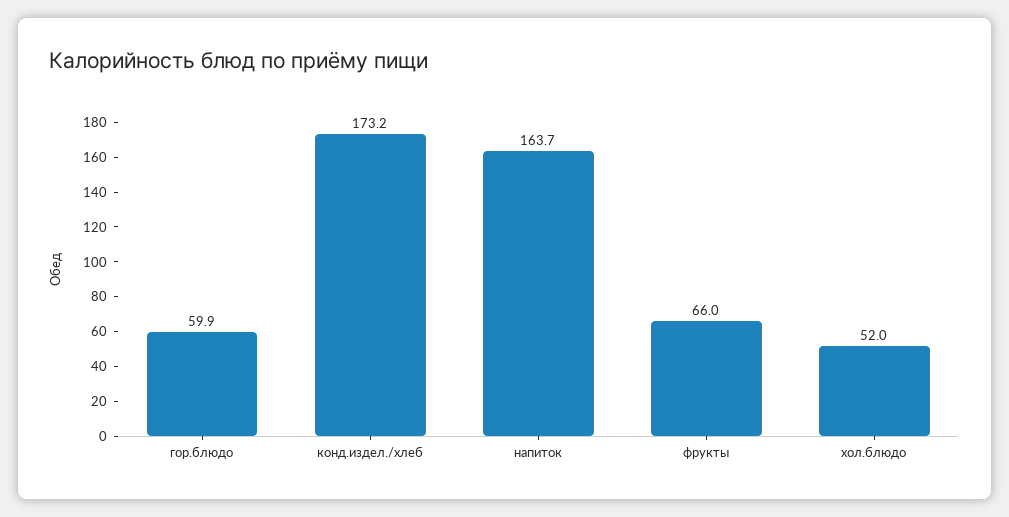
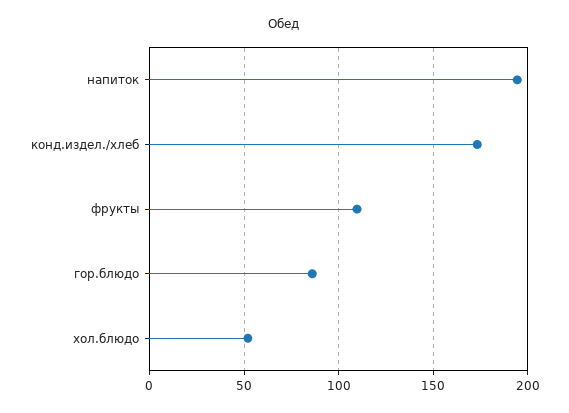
гор.блюдо: 59.9 -> 85
напиток: 163.7 -> 195
фрукты: 66 -> 110

